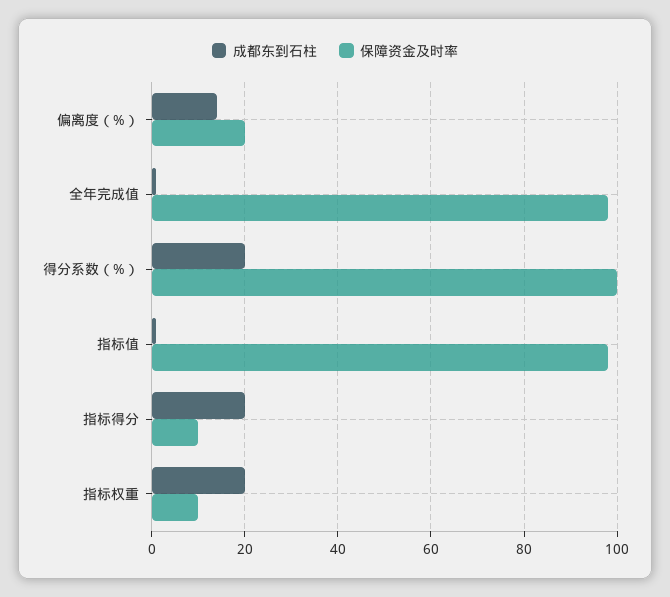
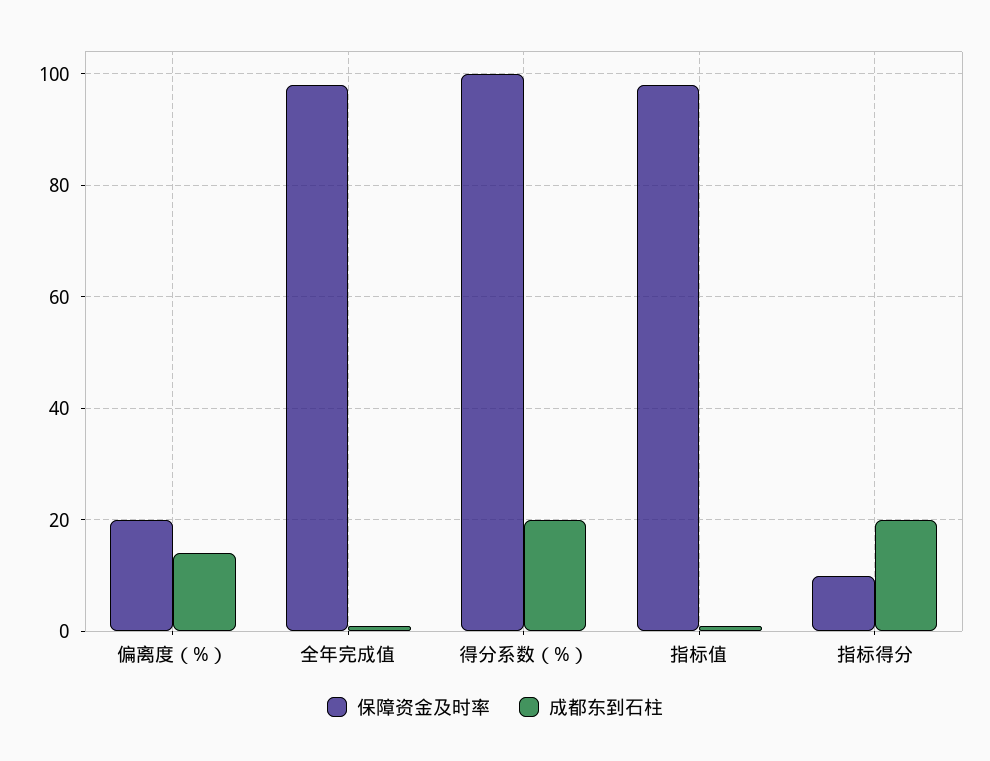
成都东到石柱, 指标权重: 20 -> none
保障资金及时率, 指标权重: 10 -> none

